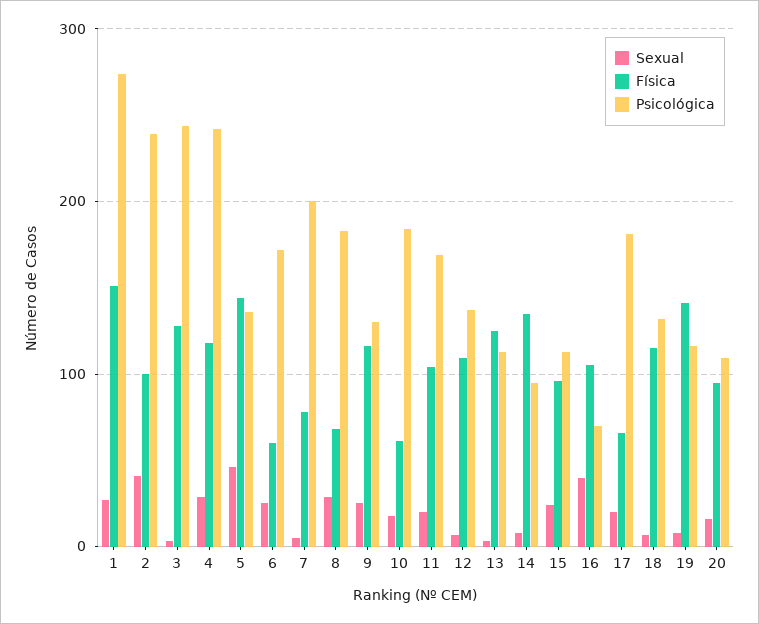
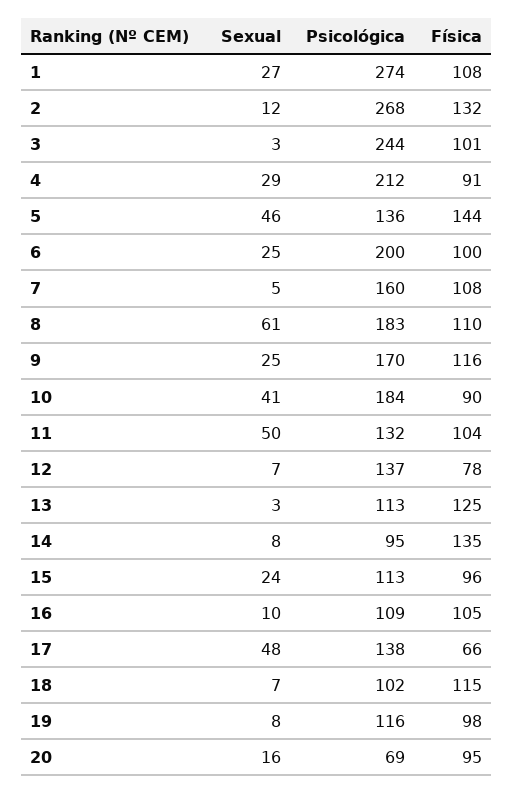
Física, 1: 150 -> 108
Sexual, 2: 40 -> 12
Física, 2: 100 -> 132
Psicológica, 2: 240 -> 268
Física, 3: 130 -> 101
Física, 4: 120 -> 91
Psicológica, 4: 240 -> 212
Física, 6: 60 -> 100
Psicológica, 6: 170 -> 200
Física, 7: 80 -> 108
Psicológica, 7: 200 -> 160
Sexual, 8: 30 -> 61
Física, 8: 70 -> 110
Psicológica, 9: 130 -> 170
Sexual, 10: 20 -> 41
Física, 10: 60 -> 90
Sexual, 11: 20 -> 50
Psicológica, 11: 170 -> 132
Física, 12: 110 -> 78
Sexual, 16: 40 -> 10
Psicológica, 16: 70 -> 109
Sexual, 17: 20 -> 48
Psicológica, 17: 180 -> 138
Psicológica, 18: 130 -> 102
Física, 19: 140 -> 98
Psicológica, 20: 110 -> 69

